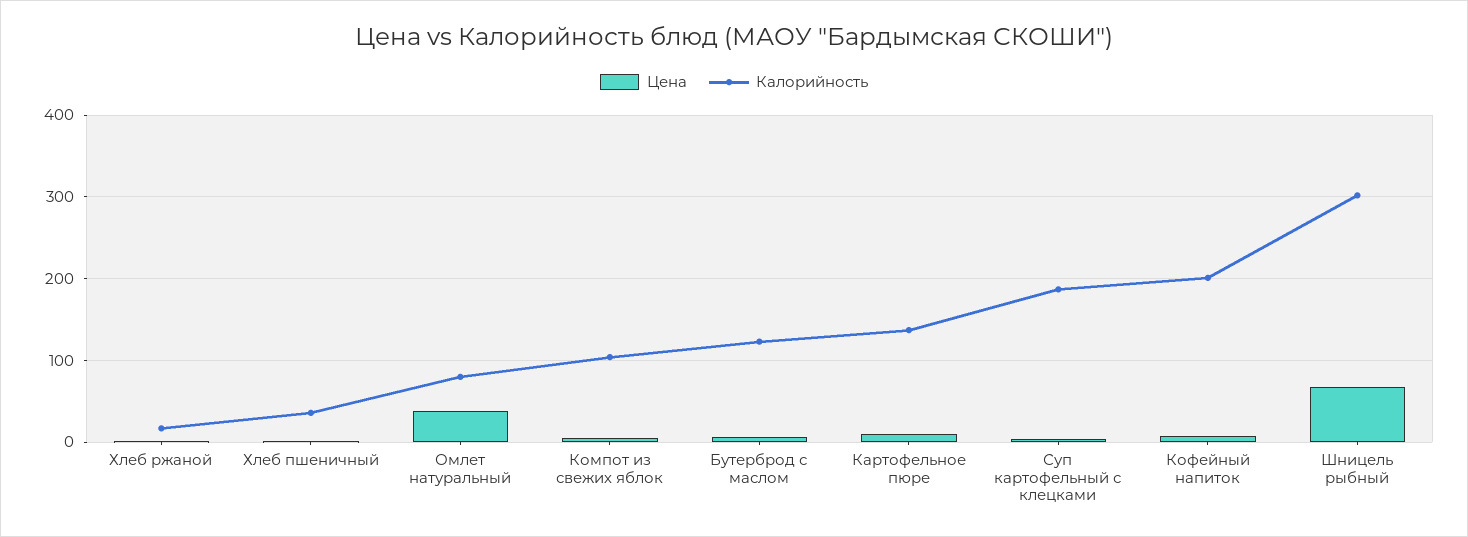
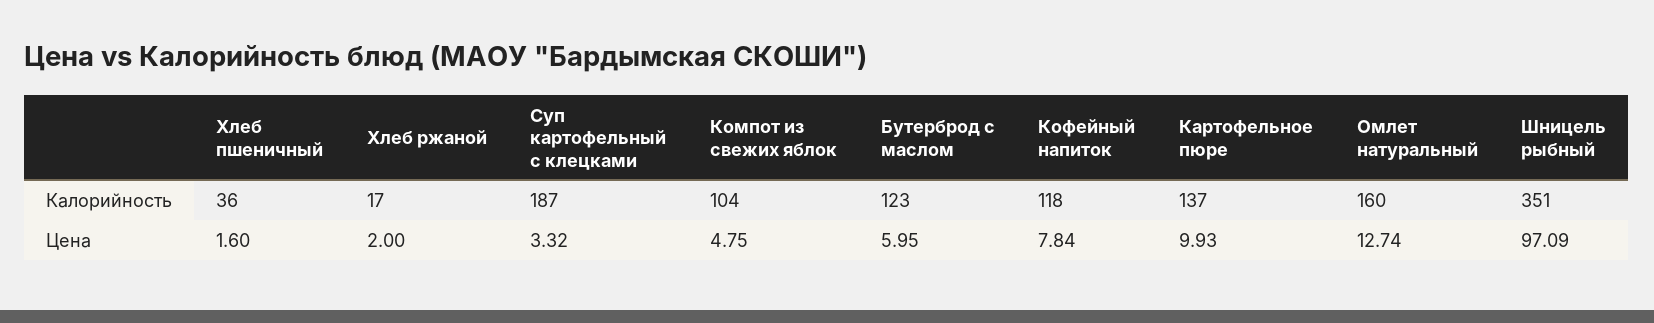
Цена, Омлет натуральный: 40 -> 12.74
Калорийность, Омлет натуральный: 80 -> 160
Калорийность, Кофейный напиток: 200 -> 118
Цена, Шницель рыбный: 70 -> 97.09
Калорийность, Шницель рыбный: 300 -> 351

